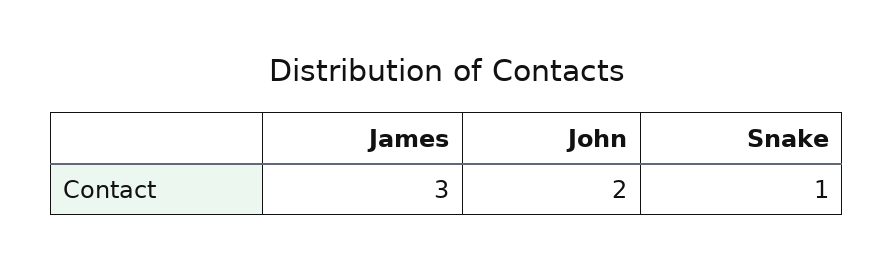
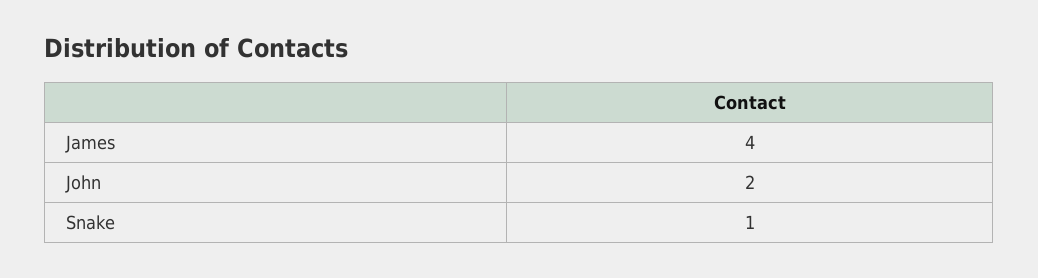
James: 3 -> 4

